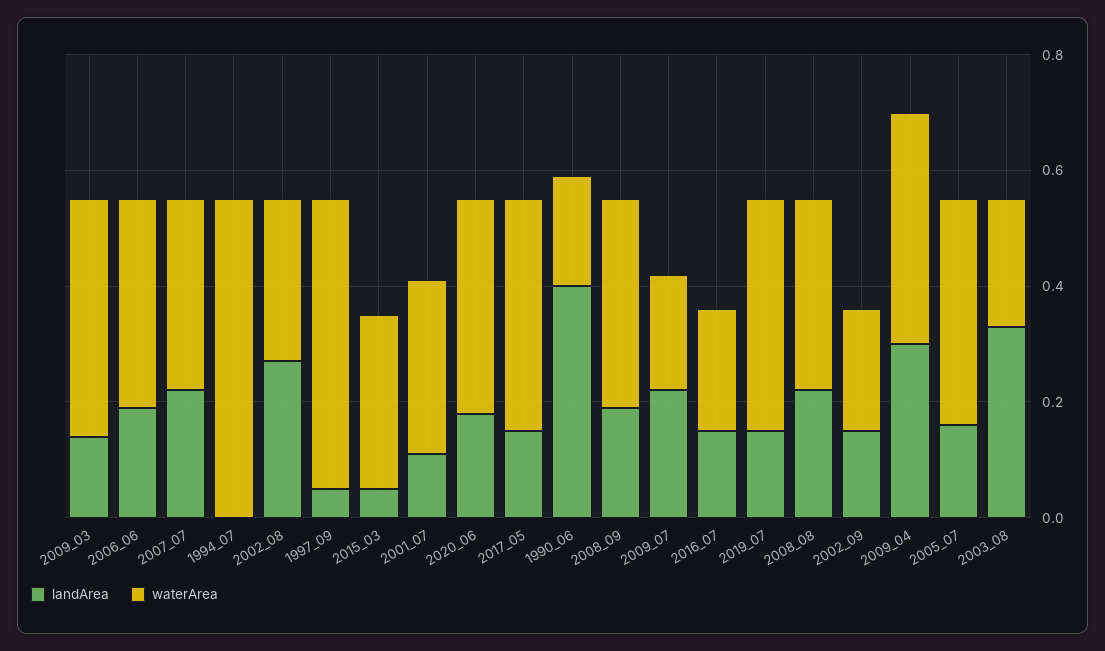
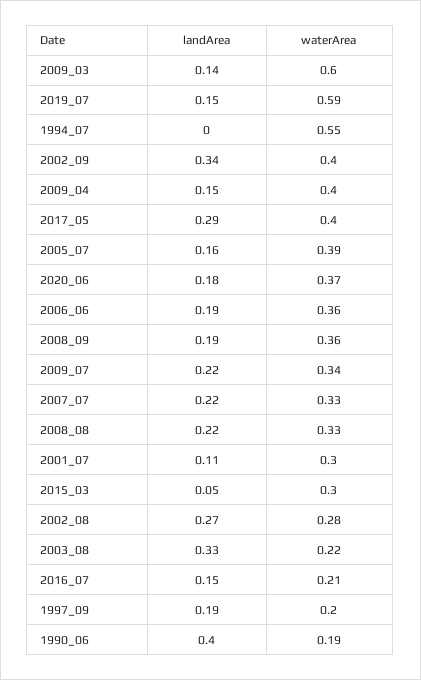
waterArea, 2009_03: 0.4 -> 0.6
landArea, 1997_09: 0.05 -> 0.19
waterArea, 1997_09: 0.5 -> 0.2
landArea, 2017_05: 0.15 -> 0.29
waterArea, 2009_07: 0.2 -> 0.34
waterArea, 2019_07: 0.4 -> 0.59
landArea, 2002_09: 0.15 -> 0.34
waterArea, 2002_09: 0.2 -> 0.4
landArea, 2009_04: 0.3 -> 0.15

